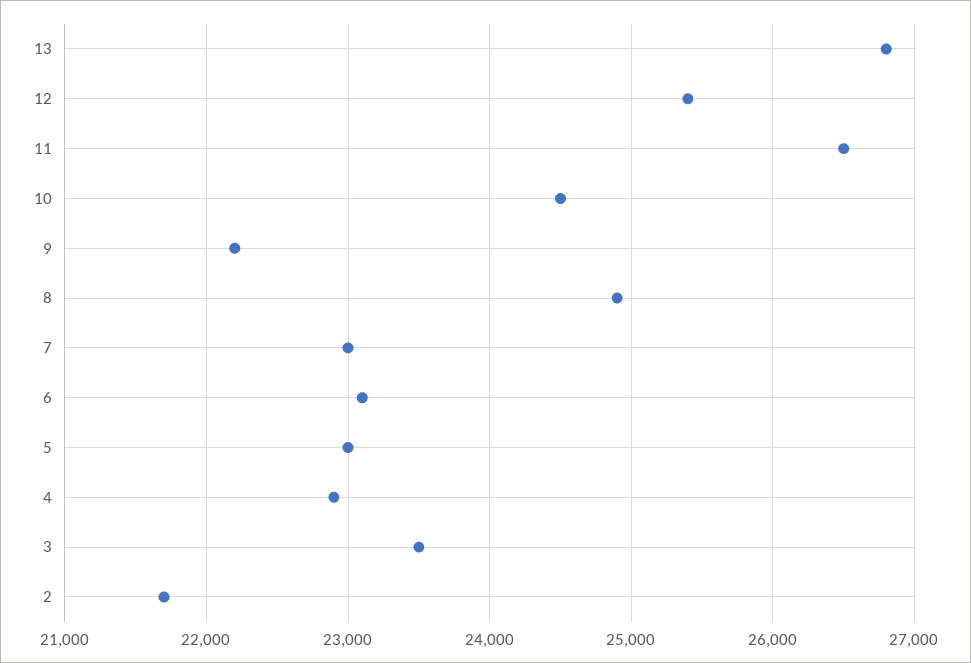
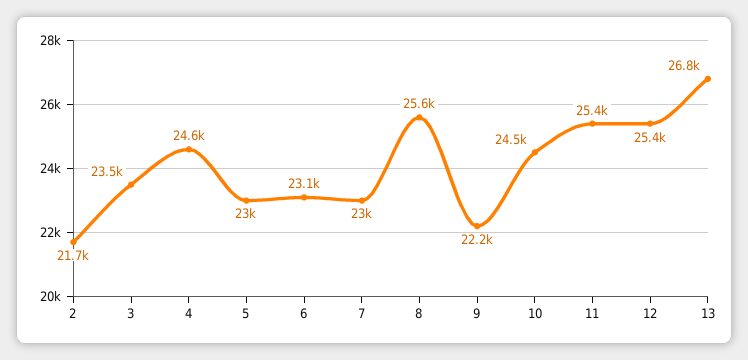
11: 26500 -> 25400
8: 24900 -> 25600
4: 22900 -> 24600

